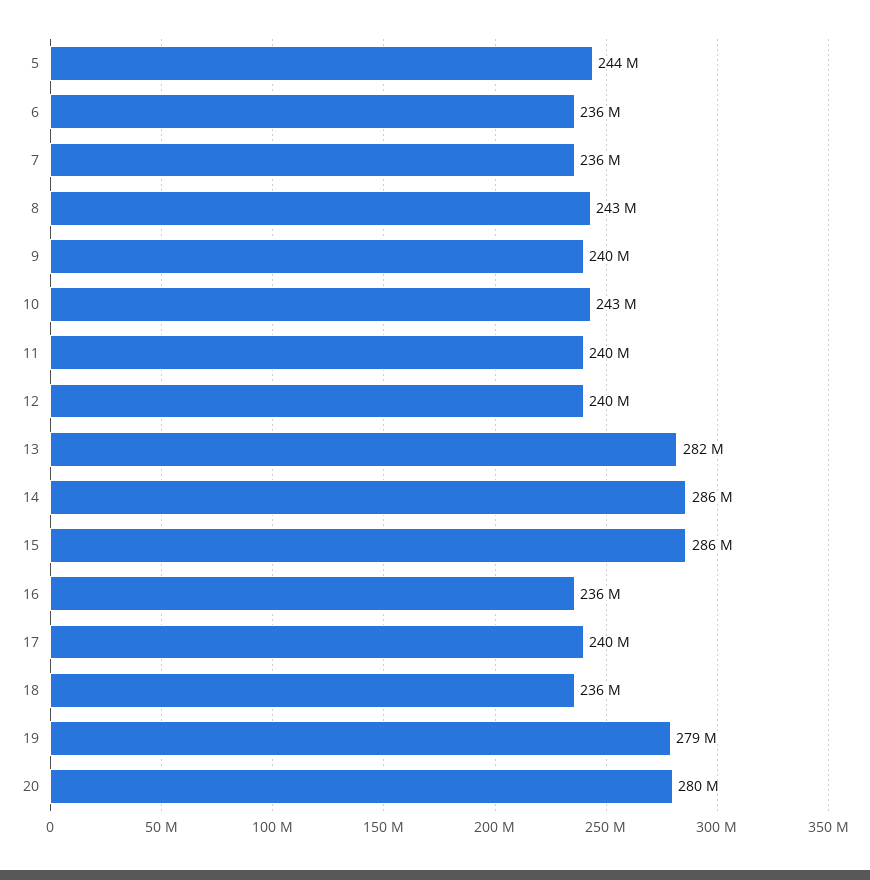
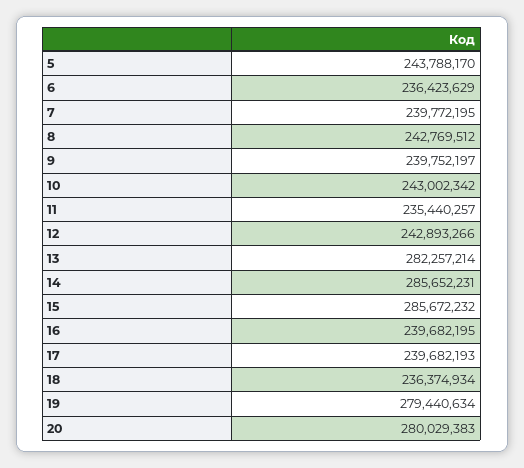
7: 236000000 -> 239772195
11: 240000000 -> 235440257
12: 240000000 -> 242893266
16: 236000000 -> 239682195

